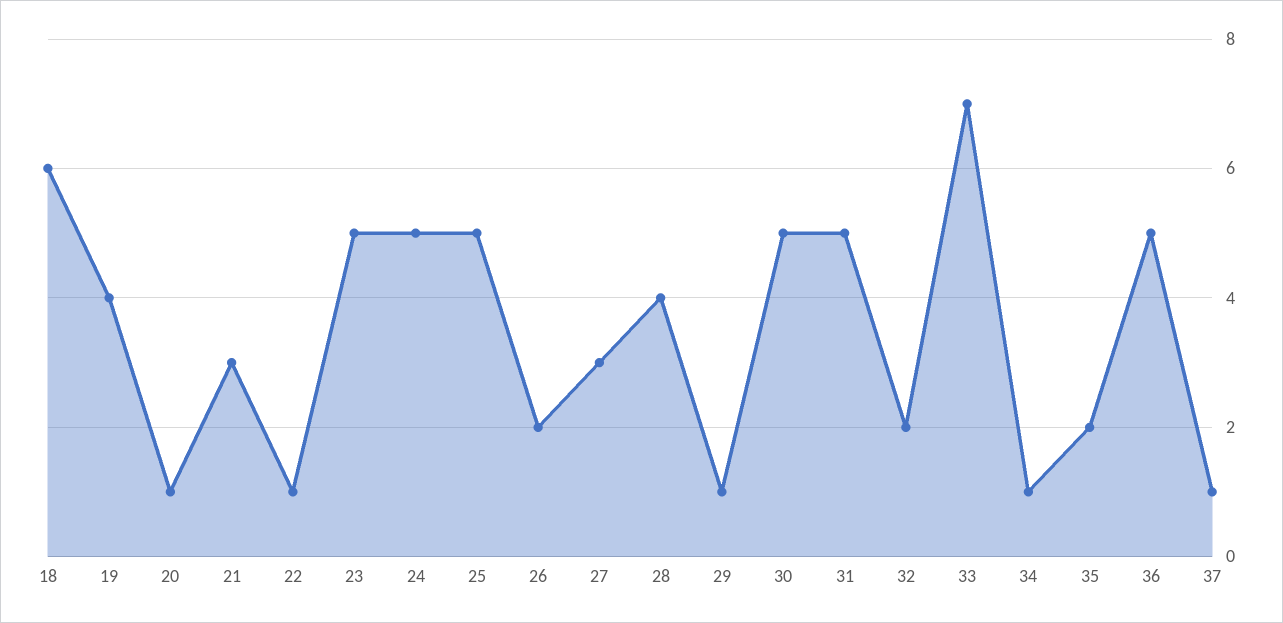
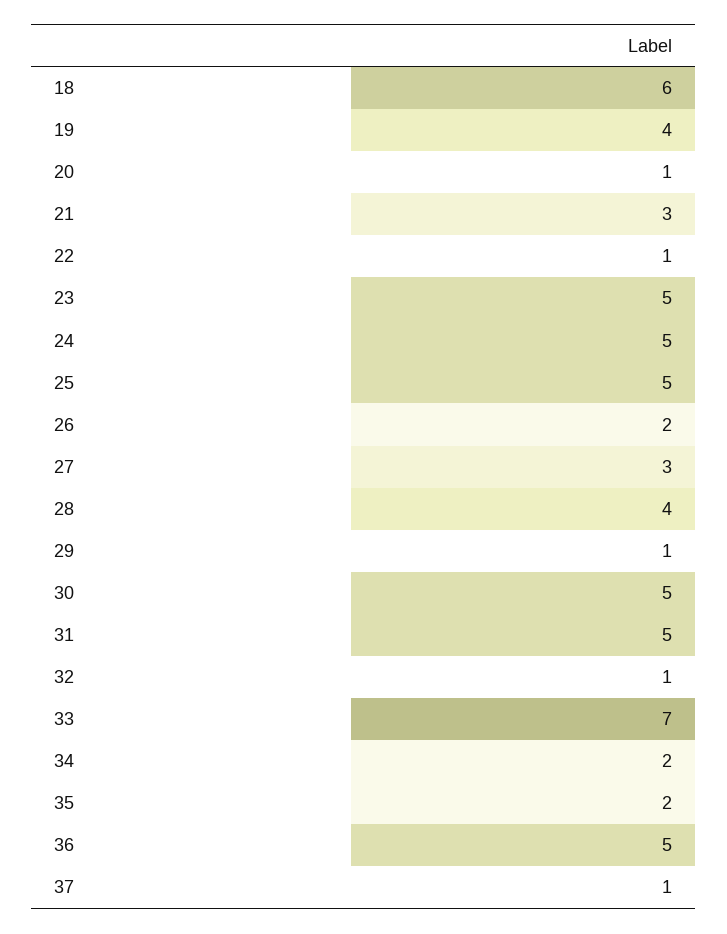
32: 2 -> 1
34: 1 -> 2

